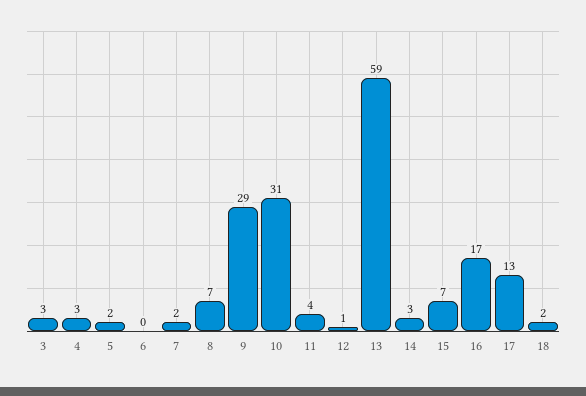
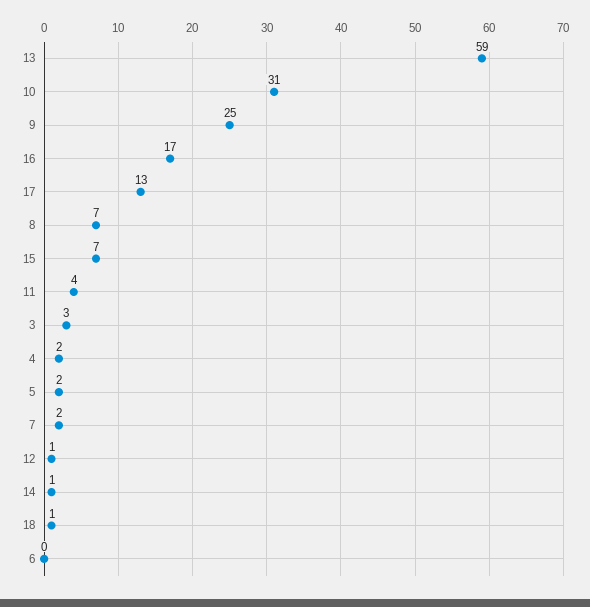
4: 3 -> 2
9: 29 -> 25
14: 3 -> 1
18: 2 -> 1

